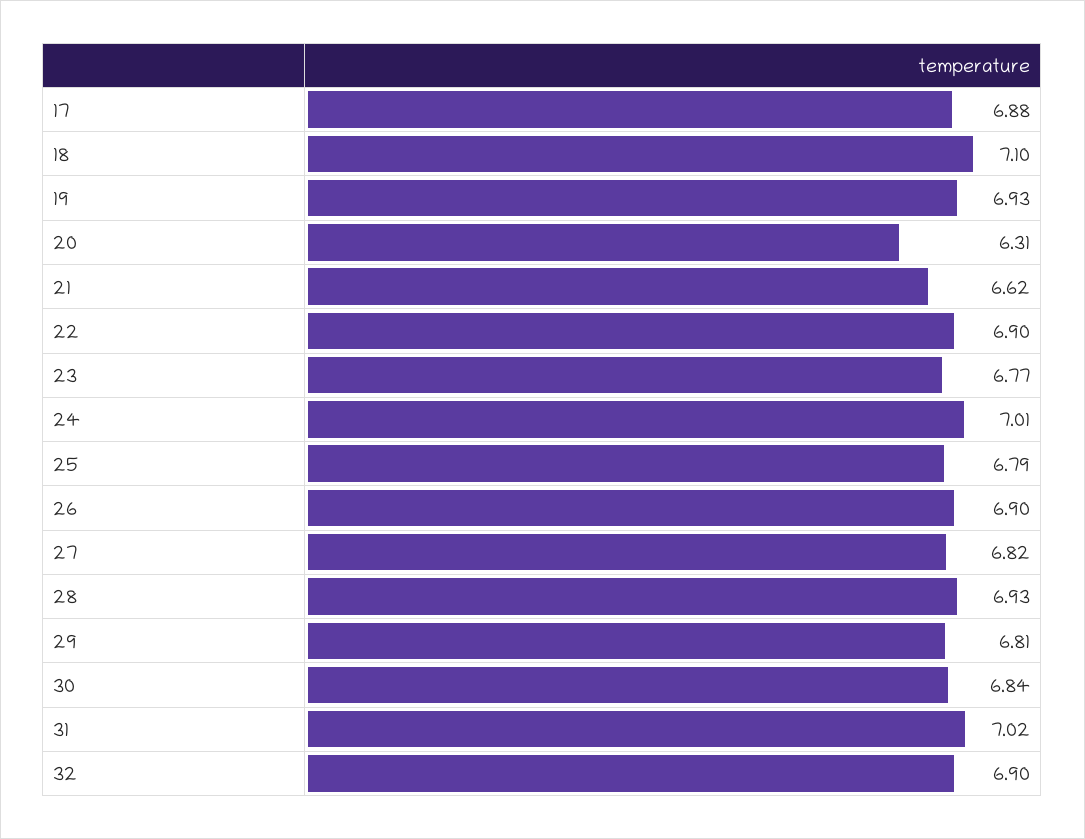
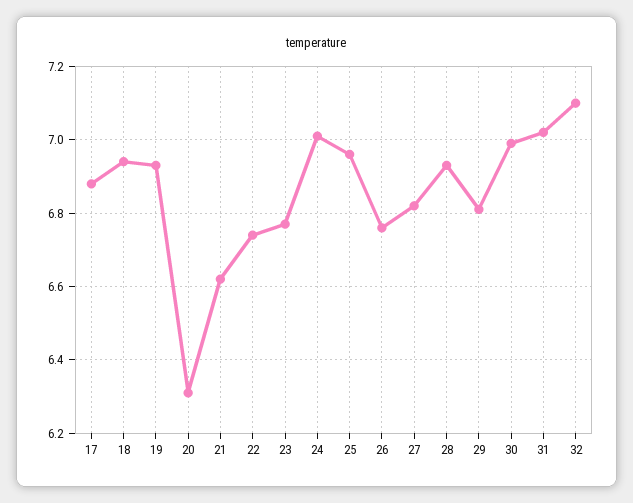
18: 7.1 -> 6.95
22: 6.9 -> 6.75
25: 6.79 -> 6.95
26: 6.9 -> 6.75
30: 6.84 -> 7
32: 6.9 -> 7.1

